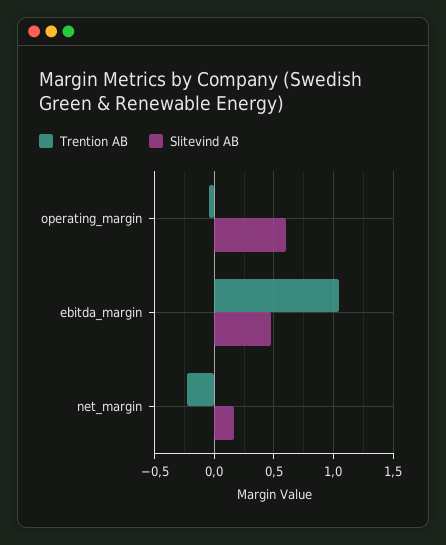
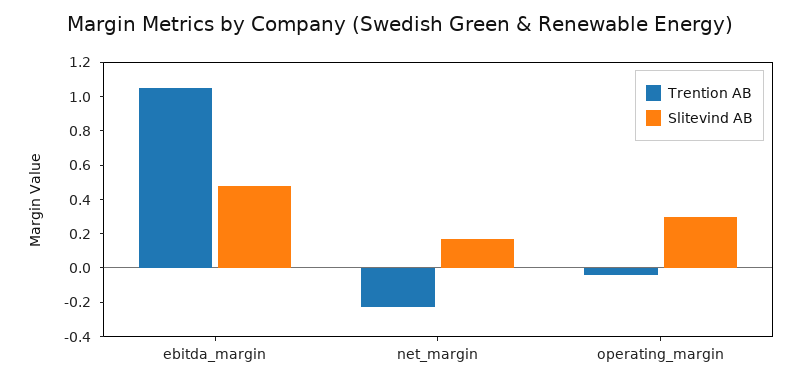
Slitevind AB, operating_margin: 0.6 -> 0.3

